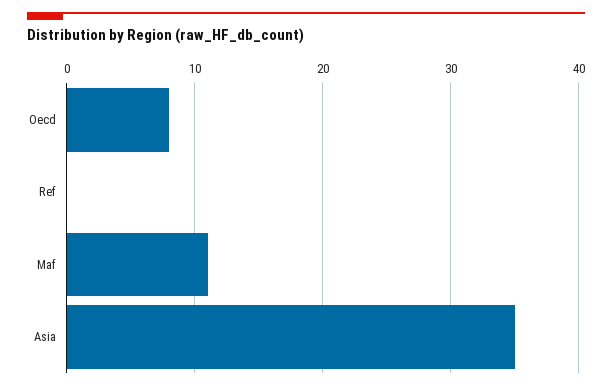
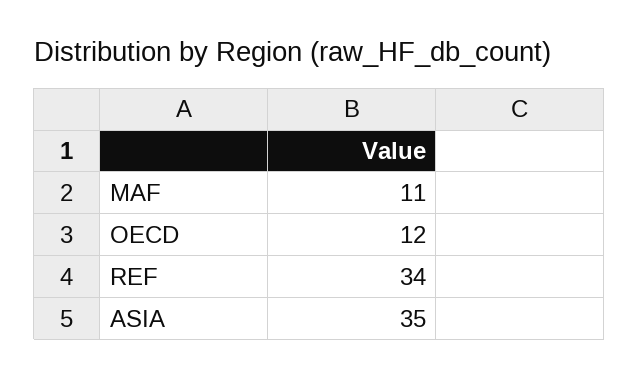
Oecd: 8 -> 12
Ref: 0 -> 34

